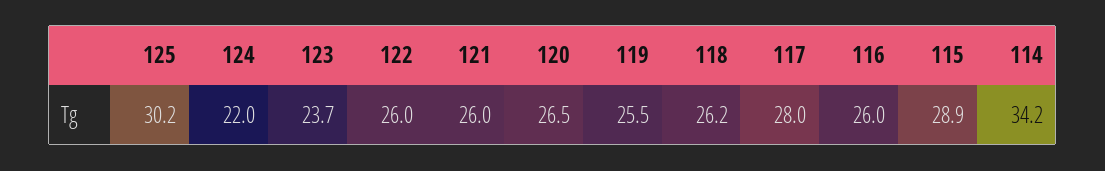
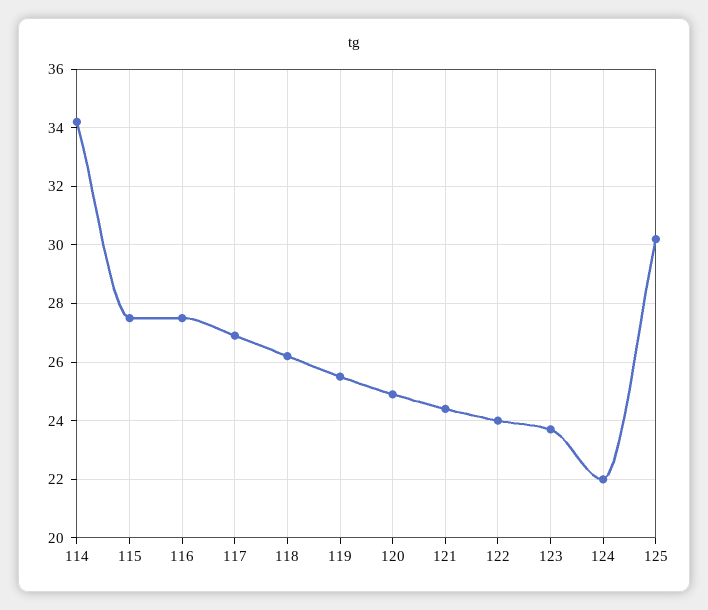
122: 26 -> 24
121: 26 -> 24.5
120: 26.5 -> 25
117: 28 -> 27
116: 26 -> 27.5
115: 28.9 -> 27.5

